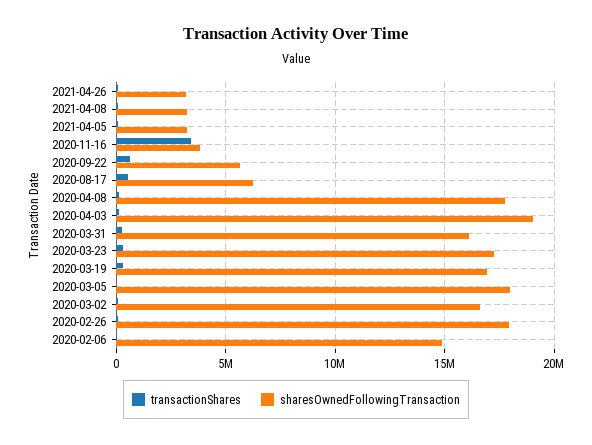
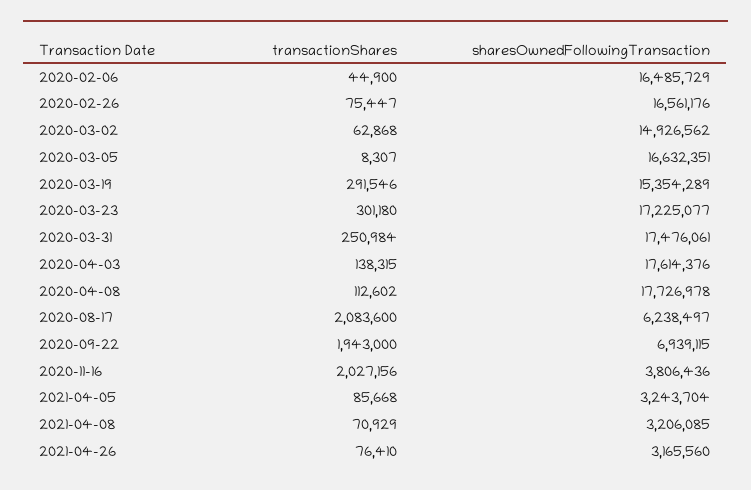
transactionShares, 2020-11-16: 3500000 -> 2027156
transactionShares, 2020-09-22: 500000 -> 1943000
sharesOwnedFollowingTransaction, 2020-09-22: 5500000 -> 6939115
transactionShares, 2020-08-17: 500000 -> 2083600
sharesOwnedFollowingTransaction, 2020-04-03: 19000000 -> 17614376
sharesOwnedFollowingTransaction, 2020-03-31: 16000000 -> 17476061
sharesOwnedFollowingTransaction, 2020-03-19: 17000000 -> 15354289
sharesOwnedFollowingTransaction, 2020-03-05: 18000000 -> 16632351
sharesOwnedFollowingTransaction, 2020-03-02: 16500000 -> 14926562
sharesOwnedFollowingTransaction, 2020-02-26: 18000000 -> 16561176
sharesOwnedFollowingTransaction, 2020-02-06: 15000000 -> 16485729

